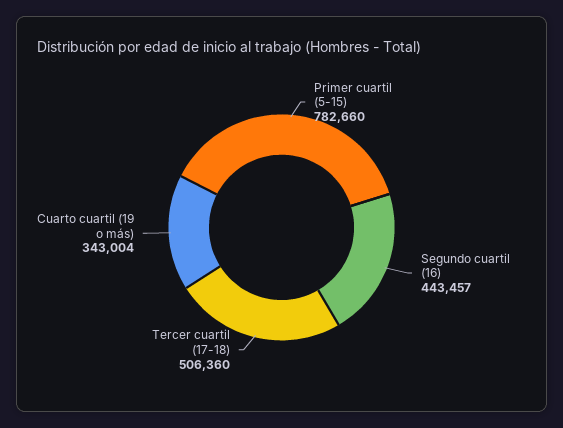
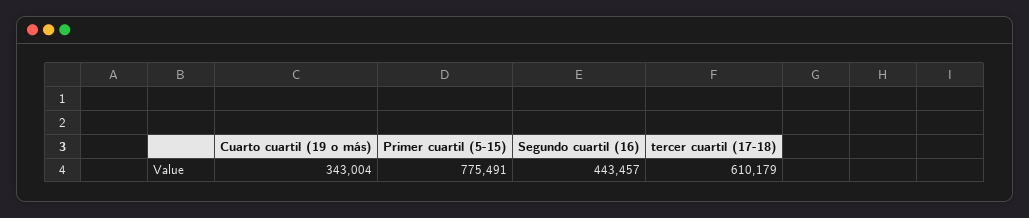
Primer cuartil (5-15): 782660 -> 775491
Tercer cuartil (17-18): 506360 -> 610179

